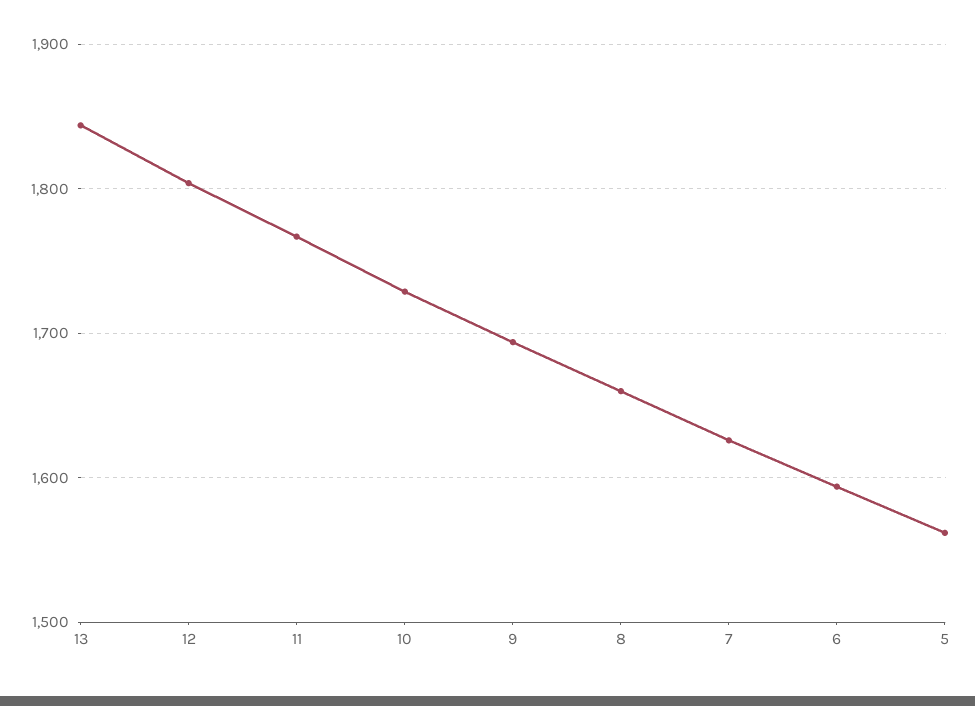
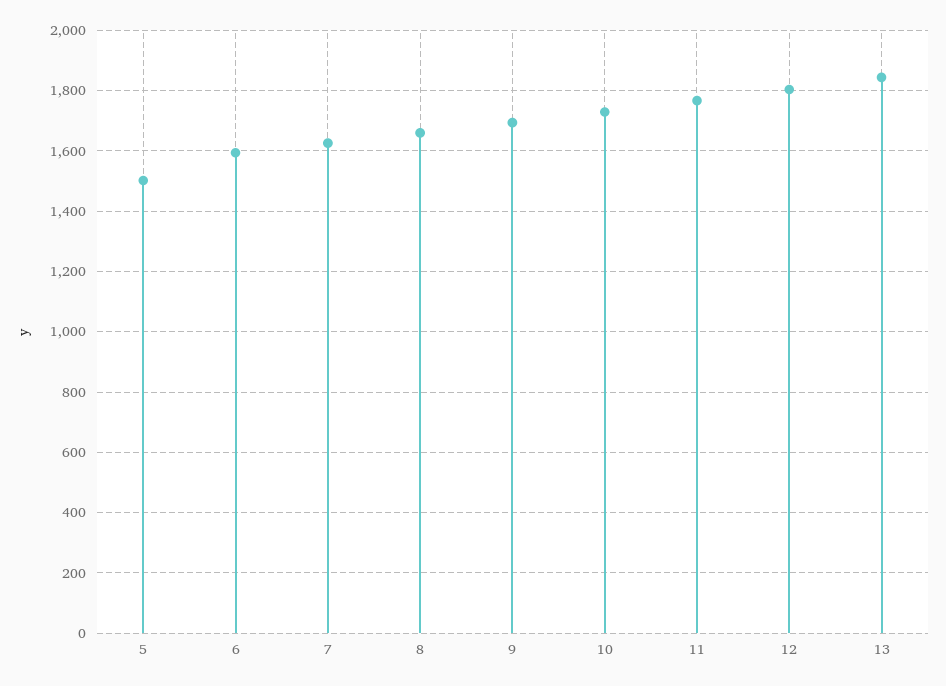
5: 1560 -> 1500

